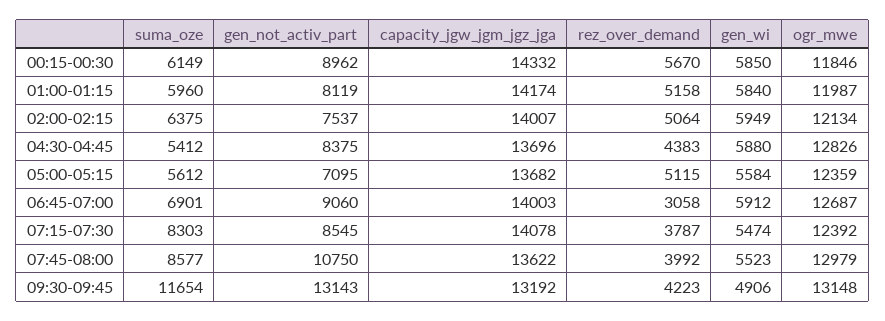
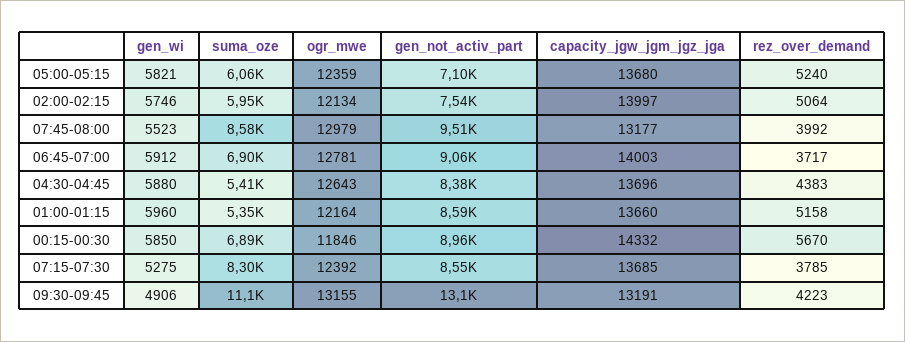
suma_oze, 00:15-00:30: 6149 -> 6890
suma_oze, 01:00-01:15: 5960 -> 5350
gen_not_activ_part, 01:00-01:15: 8119 -> 8590
capacity_jgw_jgm_jgz_jga, 01:00-01:15: 14174 -> 13660
gen_wi, 01:00-01:15: 5840 -> 5960
ogr_mwe, 01:00-01:15: 11987 -> 12164
suma_oze, 02:00-02:15: 6375 -> 5950
capacity_jgw_jgm_jgz_jga, 02:00-02:15: 14007 -> 13997
gen_wi, 02:00-02:15: 5949 -> 5746
ogr_mwe, 04:30-04:45: 12826 -> 12643
suma_oze, 05:00-05:15: 5612 -> 6060
capacity_jgw_jgm_jgz_jga, 05:00-05:15: 13682 -> 13680
rez_over_demand, 05:00-05:15: 5115 -> 5240
gen_wi, 05:00-05:15: 5584 -> 5821
rez_over_demand, 06:45-07:00: 3058 -> 3717
ogr_mwe, 06:45-07:00: 12687 -> 12781
capacity_jgw_jgm_jgz_jga, 07:15-07:30: 14078 -> 13685
rez_over_demand, 07:15-07:30: 3787 -> 3785
gen_wi, 07:15-07:30: 5474 -> 5275
gen_not_activ_part, 07:45-08:00: 10750 -> 9510
capacity_jgw_jgm_jgz_jga, 07:45-08:00: 13622 -> 13177
suma_oze, 09:30-09:45: 11654 -> 11100
capacity_jgw_jgm_jgz_jga, 09:30-09:45: 13192 -> 13191
ogr_mwe, 09:30-09:45: 13148 -> 13155

